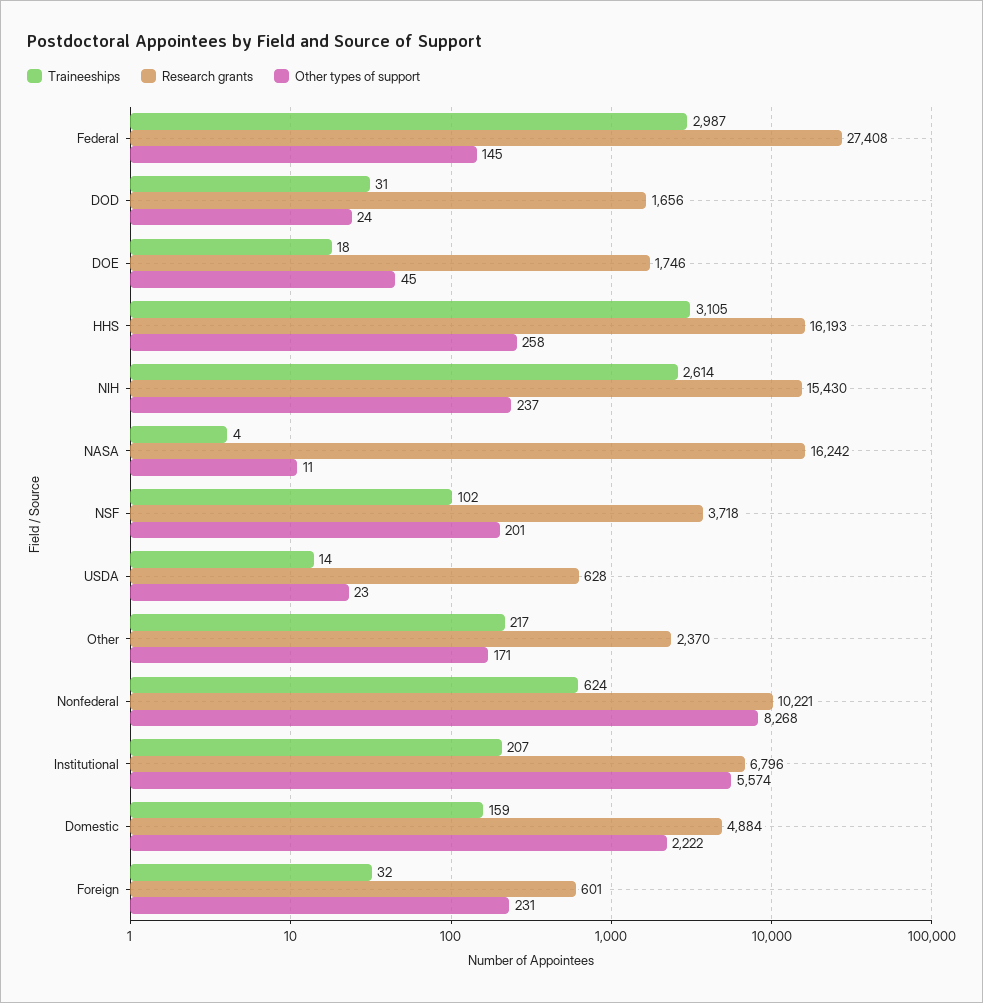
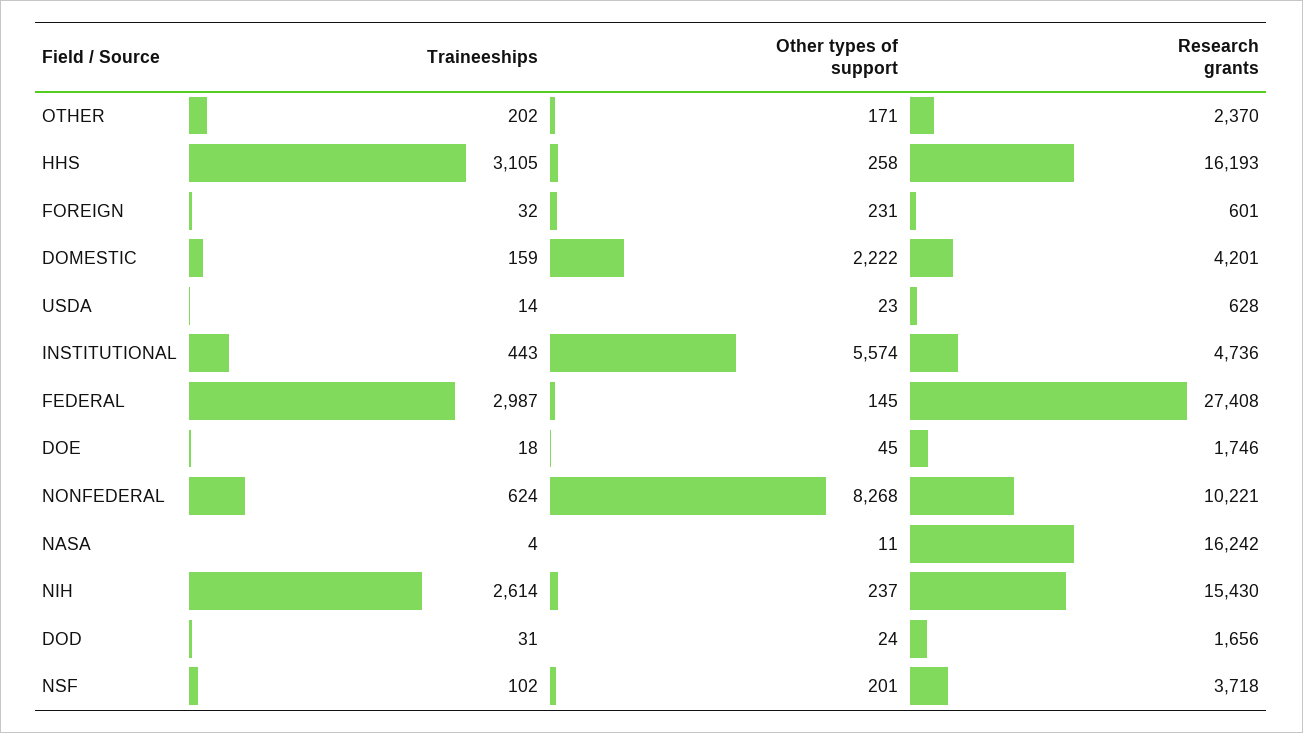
Traineeships, Other: 217 -> 202
Traineeships, Institutional: 207 -> 443
Research grants, Institutional: 6796 -> 4736
Research grants, Domestic: 4884 -> 4201

